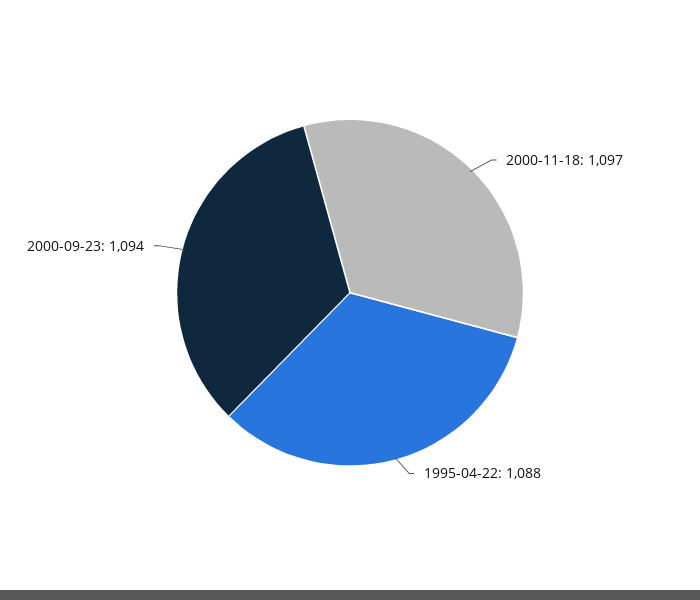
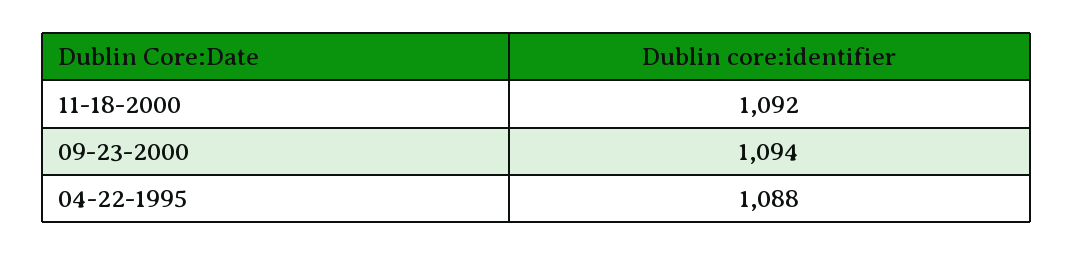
2000-11-18: 1097 -> 1092

